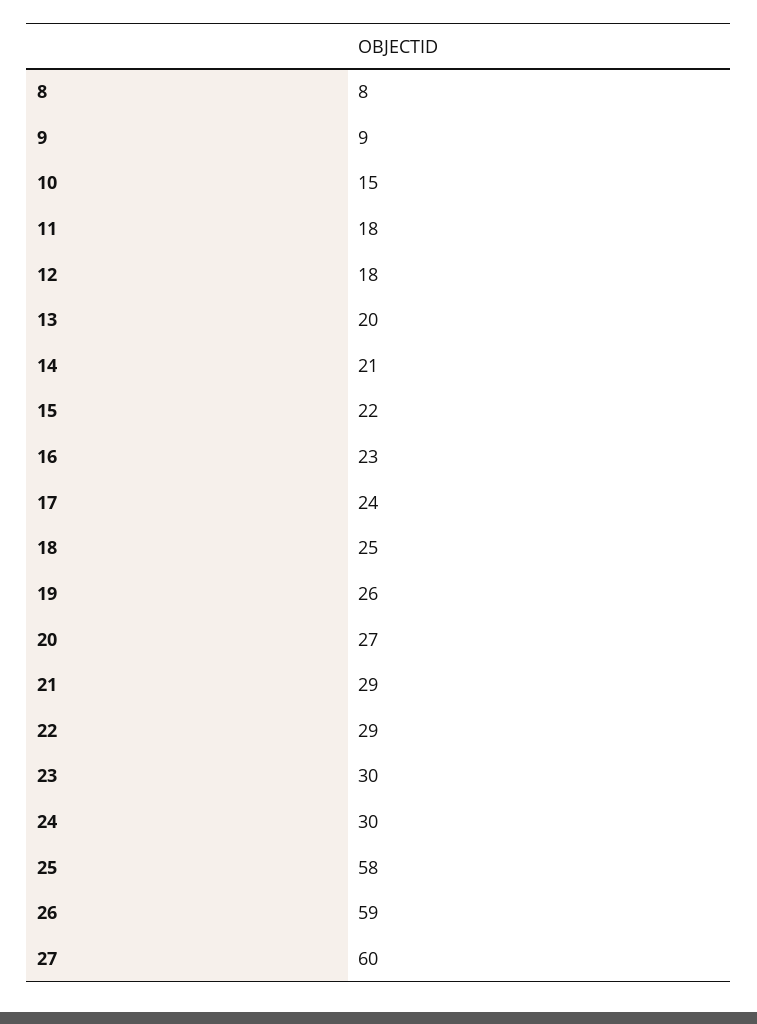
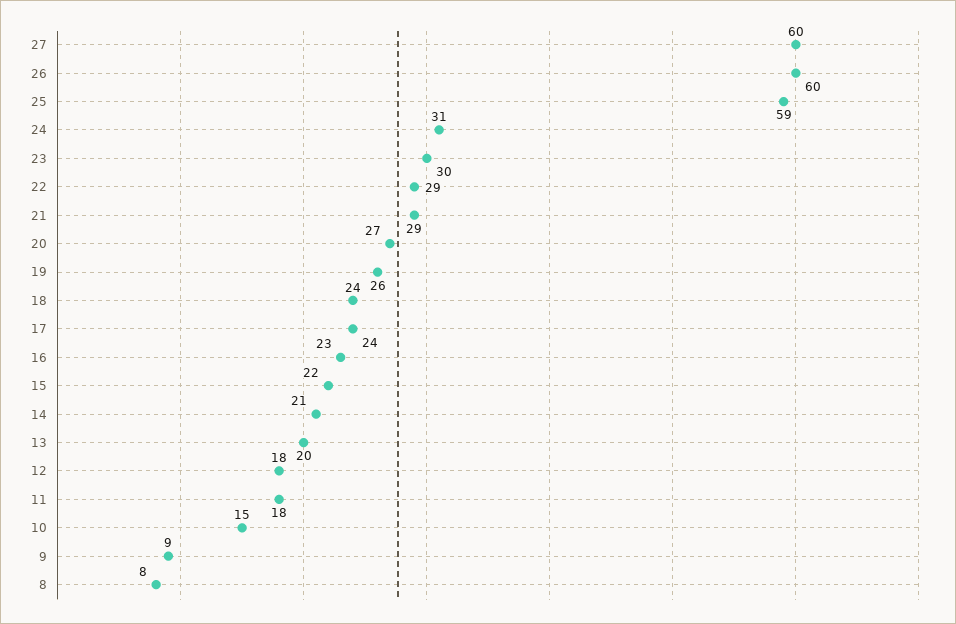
18: 25 -> 24
24: 30 -> 31
25: 58 -> 59
26: 59 -> 60

